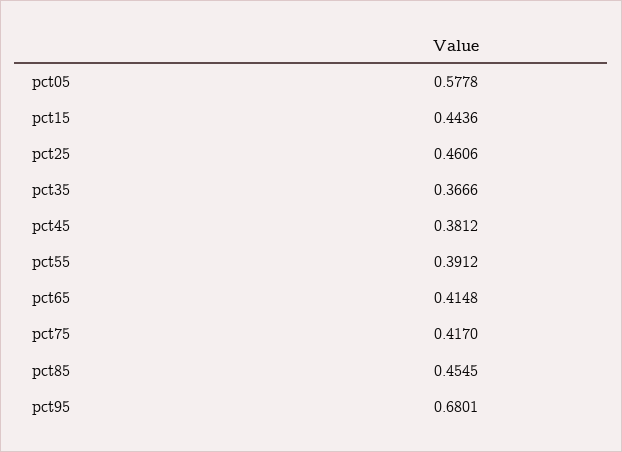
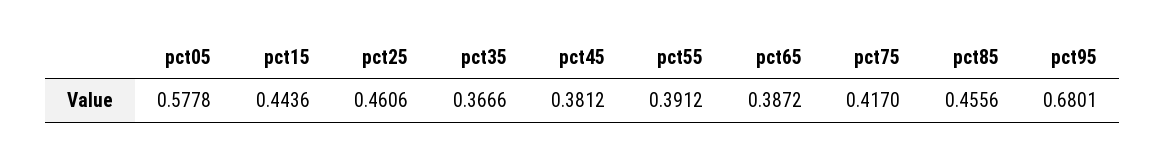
pct65: 0.4148 -> 0.3872
pct85: 0.4545 -> 0.4556

